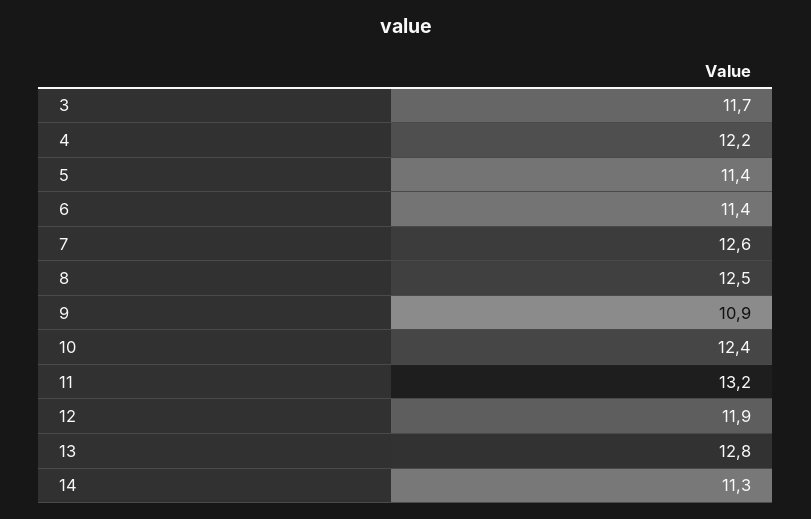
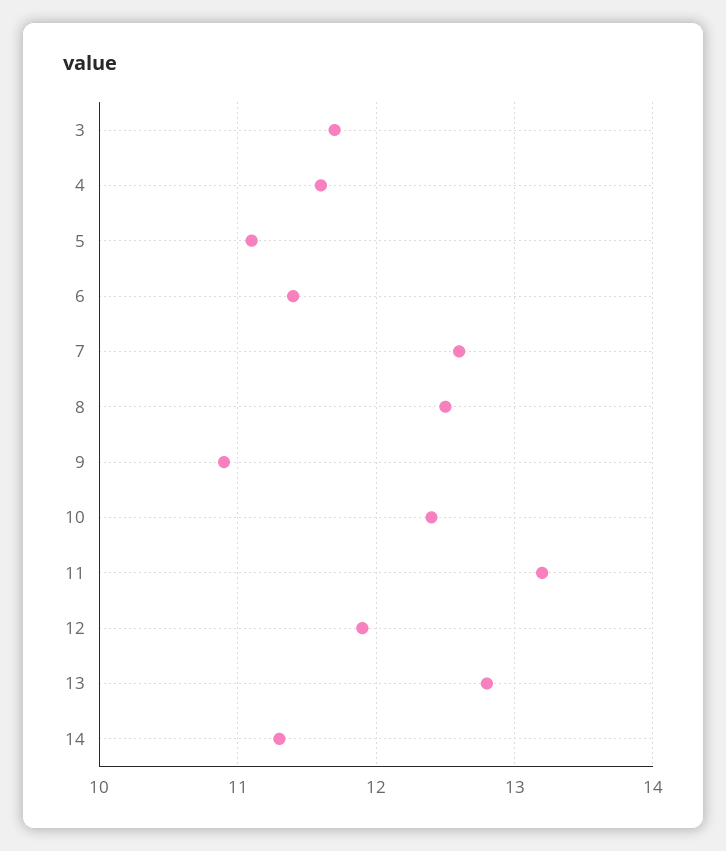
4: 12.2 -> 11.6
5: 11.4 -> 11.1

